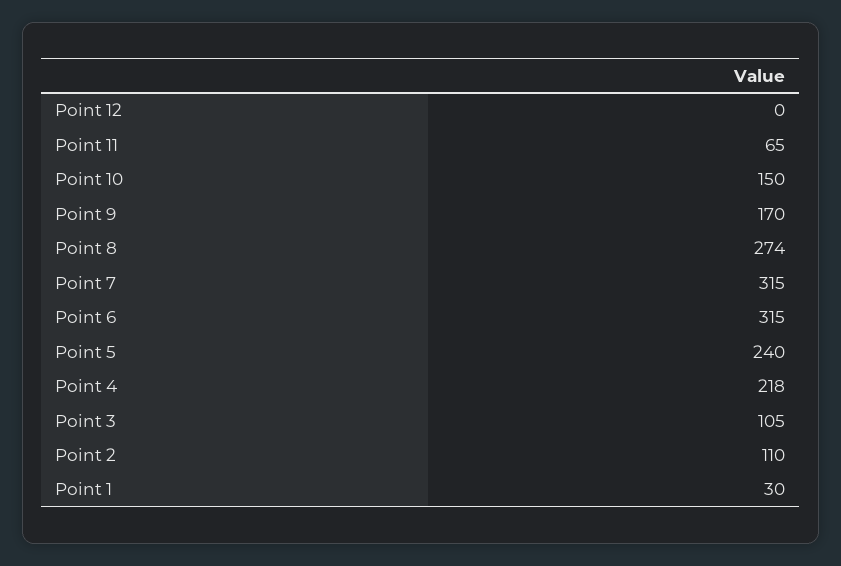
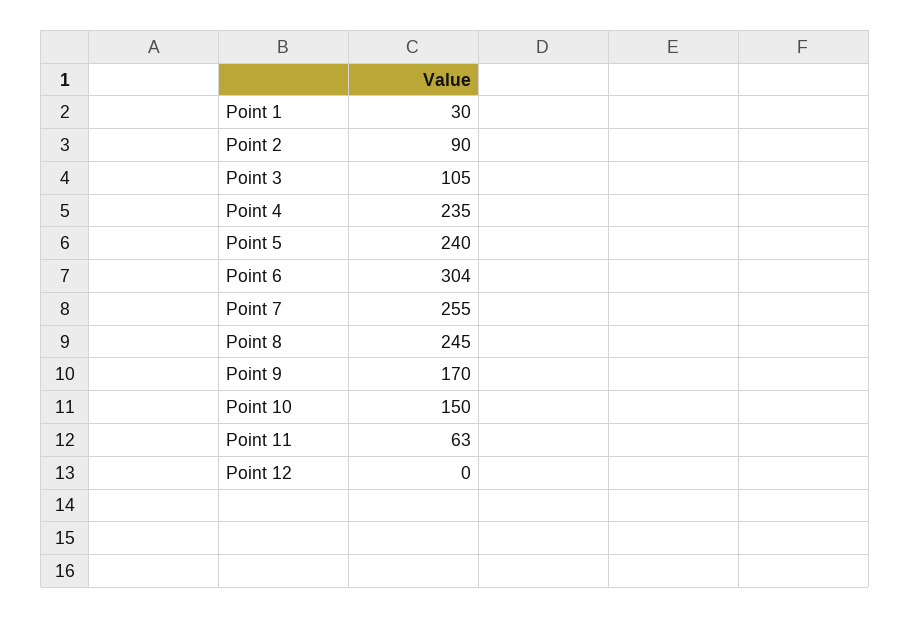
Point 11: 65 -> 63
Point 8: 274 -> 245
Point 7: 315 -> 255
Point 6: 315 -> 304
Point 4: 218 -> 235
Point 2: 110 -> 90

